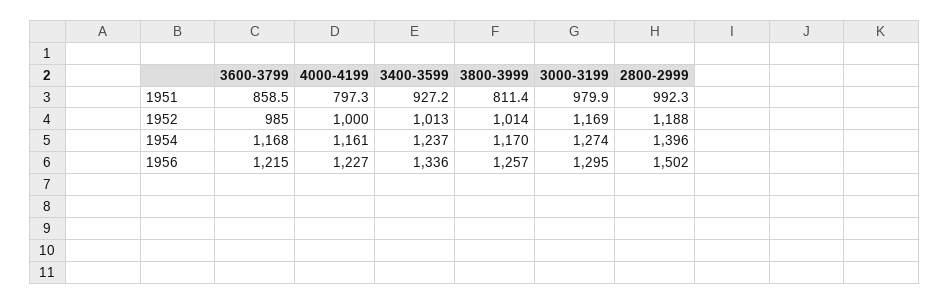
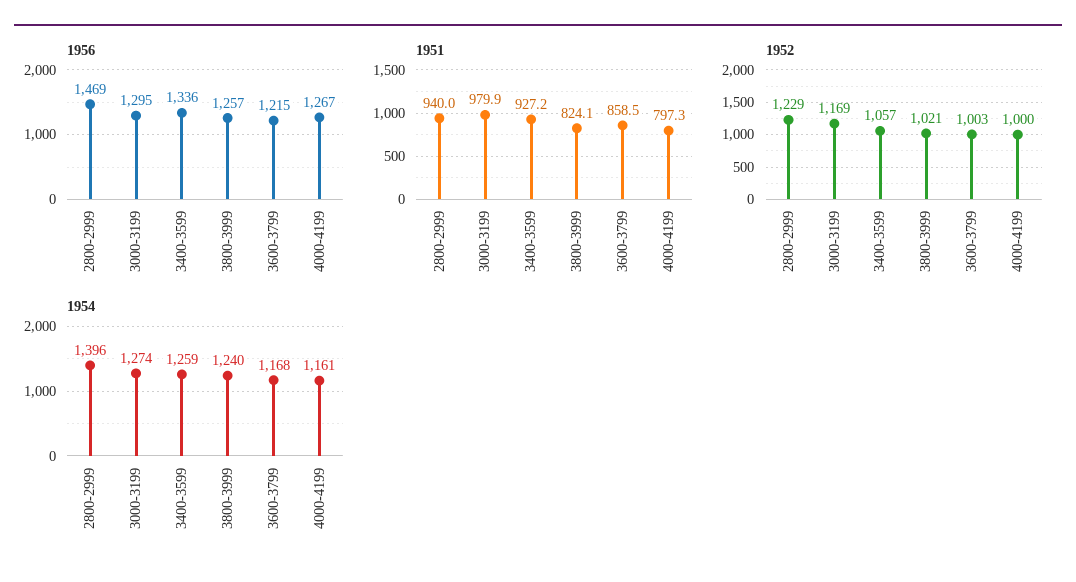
1951, 3800-3999: 811.4 -> 824.1
1951, 2800-2999: 992.3 -> 940
1952, 3600-3799: 985 -> 1003
1952, 3400-3599: 1013 -> 1057
1952, 3800-3999: 1014 -> 1021
1952, 2800-2999: 1188 -> 1229
1954, 3400-3599: 1237 -> 1259
1954, 3800-3999: 1170 -> 1240
1956, 4000-4199: 1227 -> 1267
1956, 2800-2999: 1502 -> 1469

